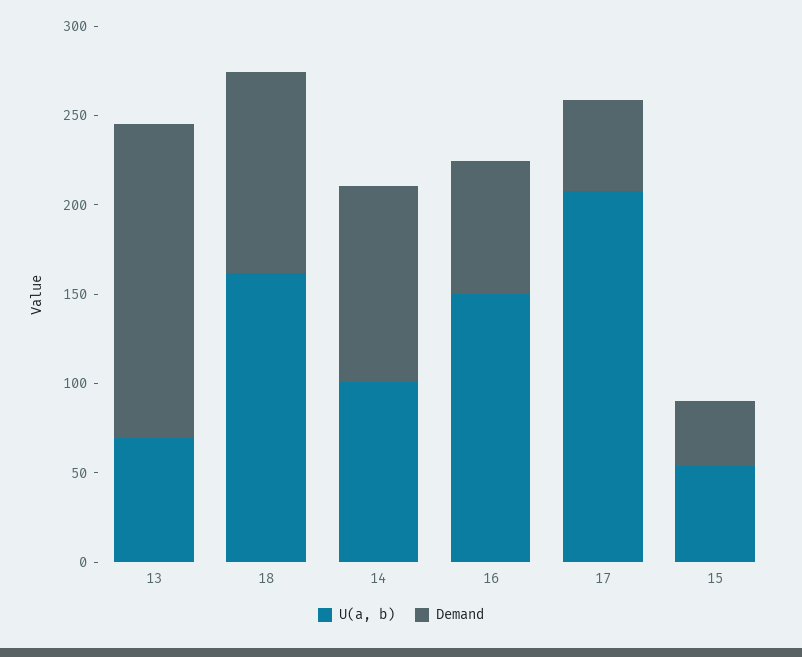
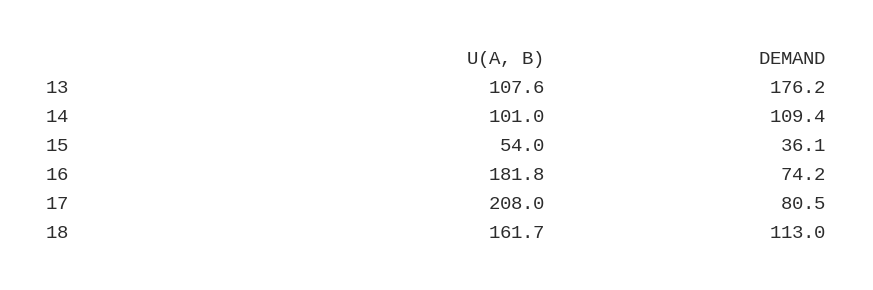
U(a, b), 13: 70 -> 107.6
U(a, b), 16: 150 -> 181.8
Demand, 17: 50 -> 80.5

